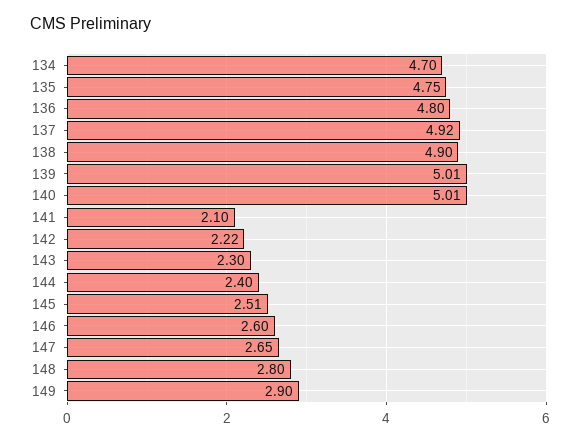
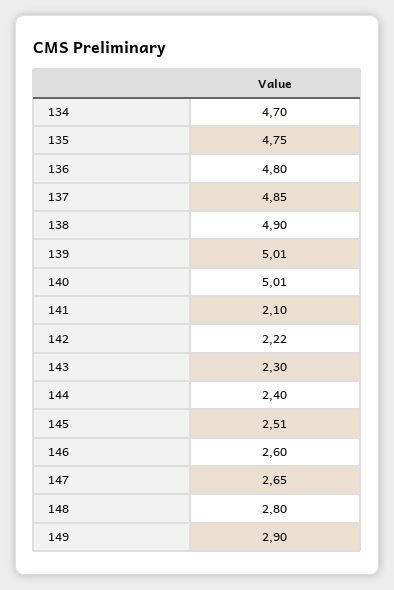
137: 4.92 -> 4.85

